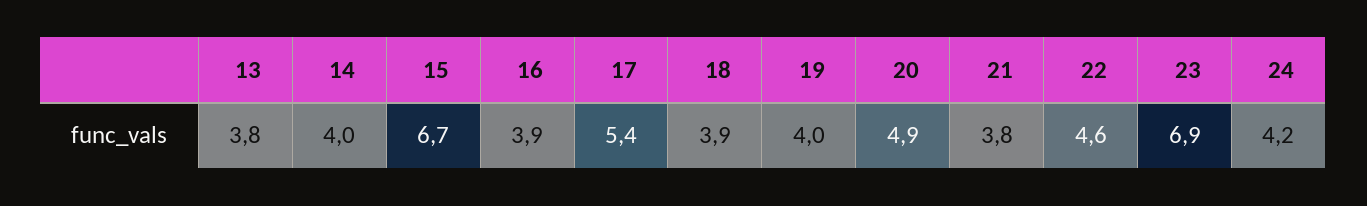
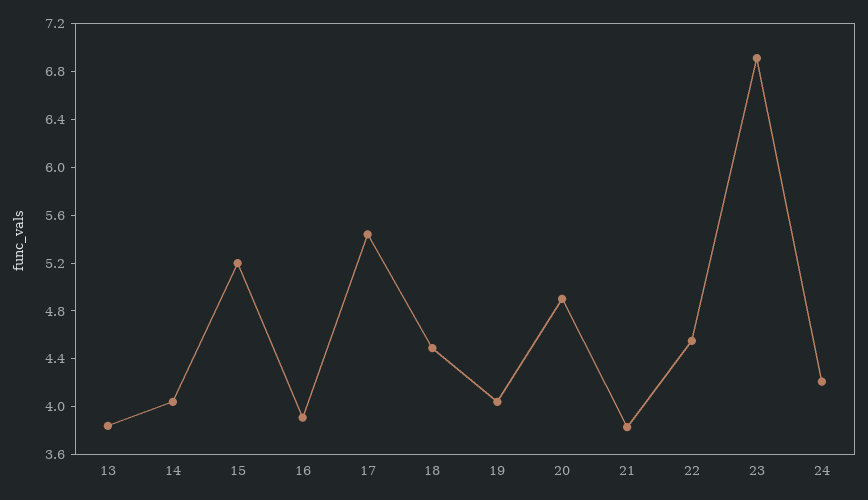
15: 6.7 -> 5.2
18: 3.9 -> 4.5

